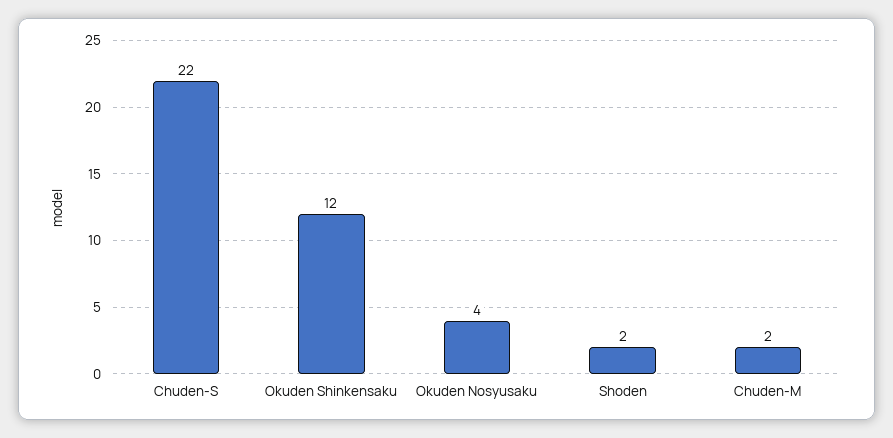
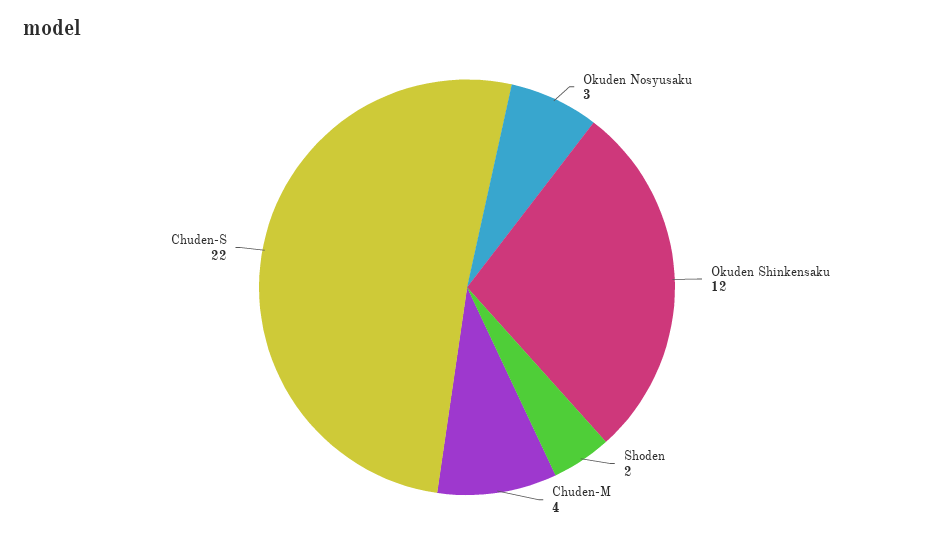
Okuden Nosyusaku: 4 -> 3
Chuden-M: 2 -> 4

